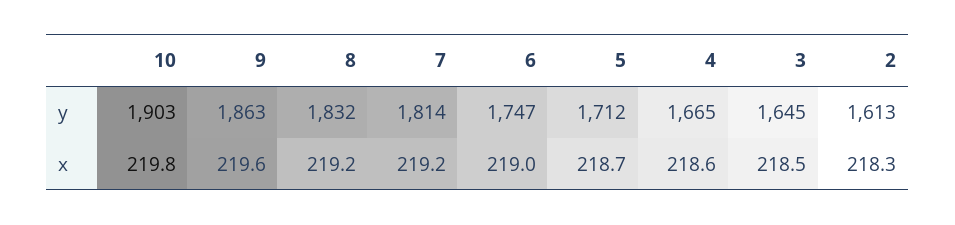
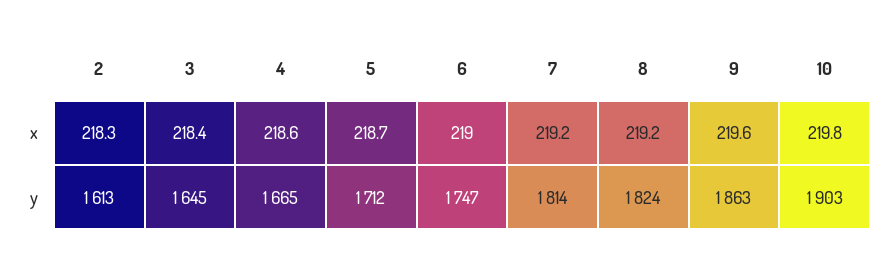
8, y: 1832 -> 1824
3, x: 218.5 -> 218.4

